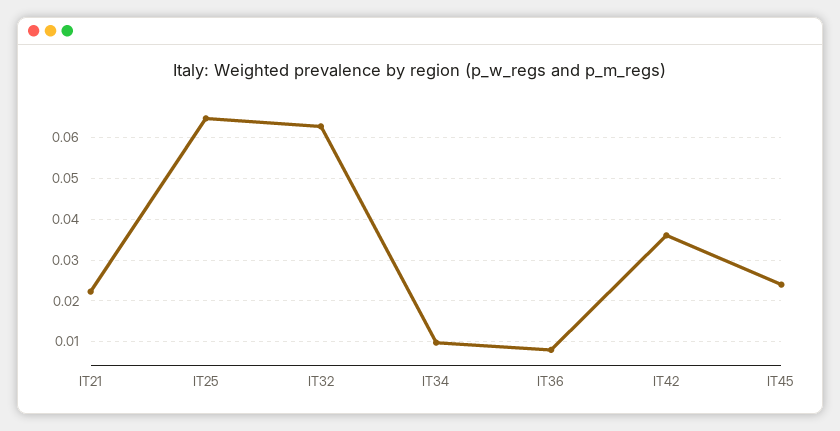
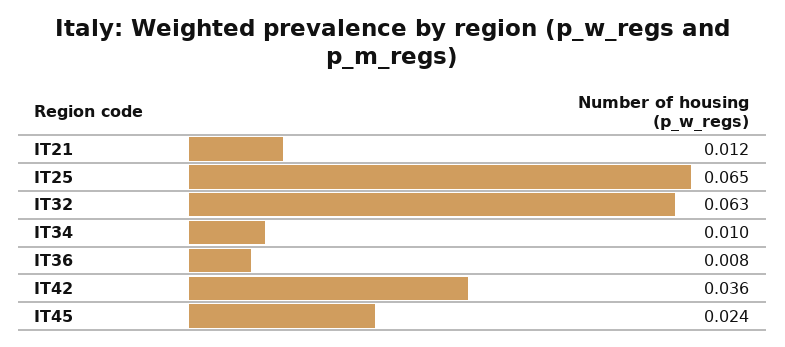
IT21: 0.022 -> 0.012

